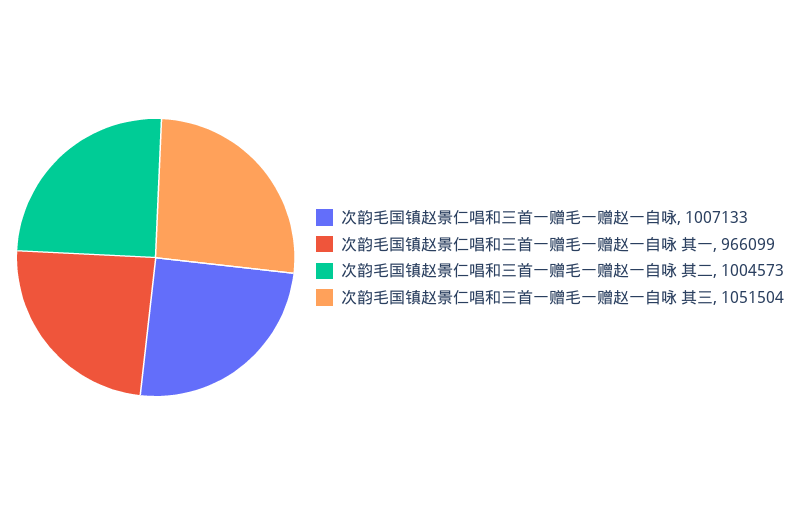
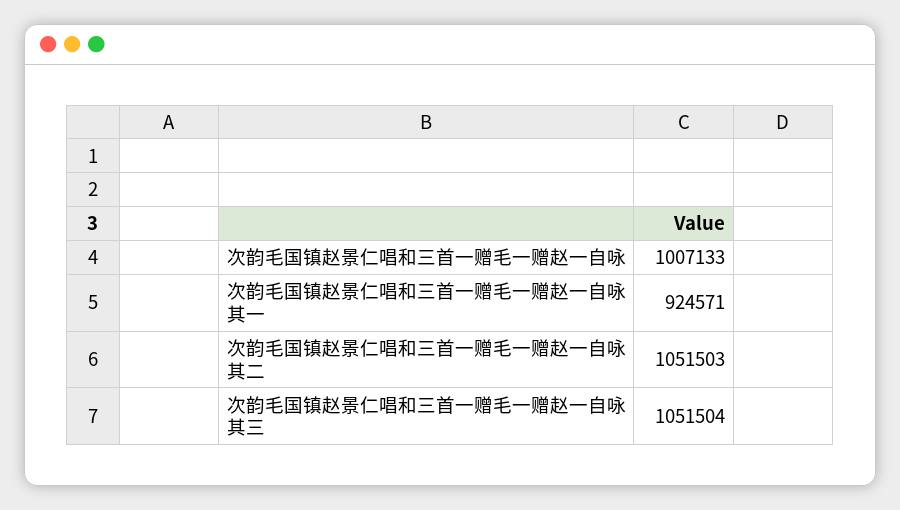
次韵毛国镇赵景仁唱和三首一赠毛一赠赵一自咏 其一: 966099 -> 924571
次韵毛国镇赵景仁唱和三首一赠毛一赠赵一自咏 其二: 1004573 -> 1051503

